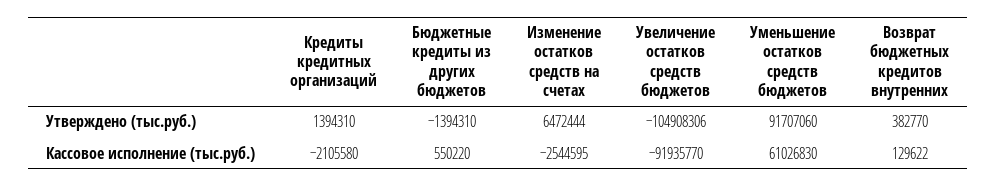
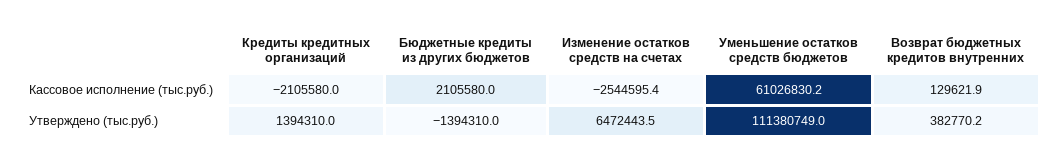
Увеличение остатков средств бюджетов, Утверждено (тыс.руб.): -104908306 -> none
Уменьшение остатков средств бюджетов, Утверждено (тыс.руб.): 91707060 -> 111380749
Бюджетные кредиты из других бюджетов, Кассовое исполнение (тыс.руб.): 550220 -> 2105580
Увеличение остатков средств бюджетов, Кассовое исполнение (тыс.руб.): -91935770 -> none

